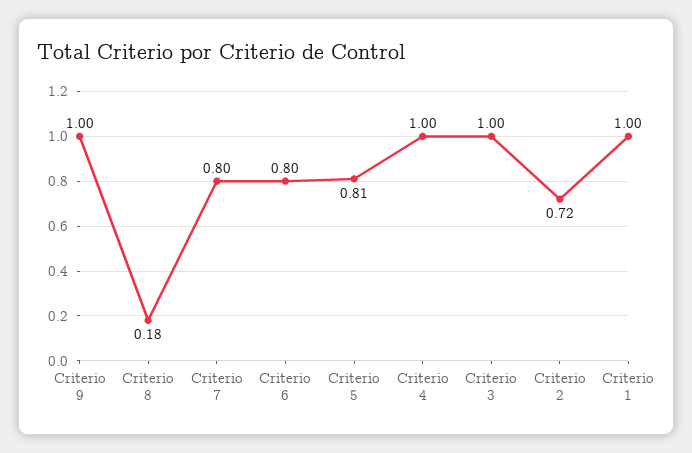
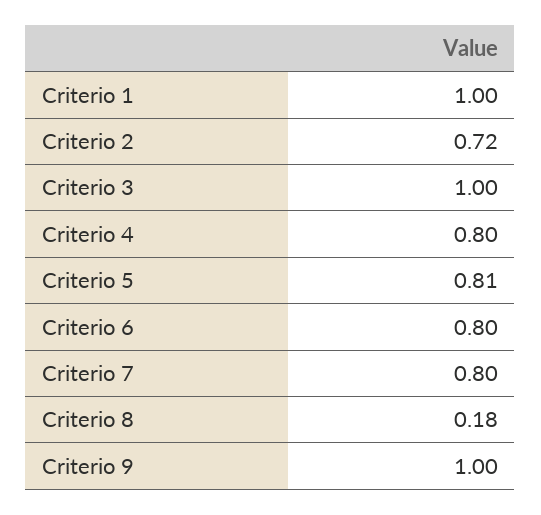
Criterio 4: 1 -> 0.8

